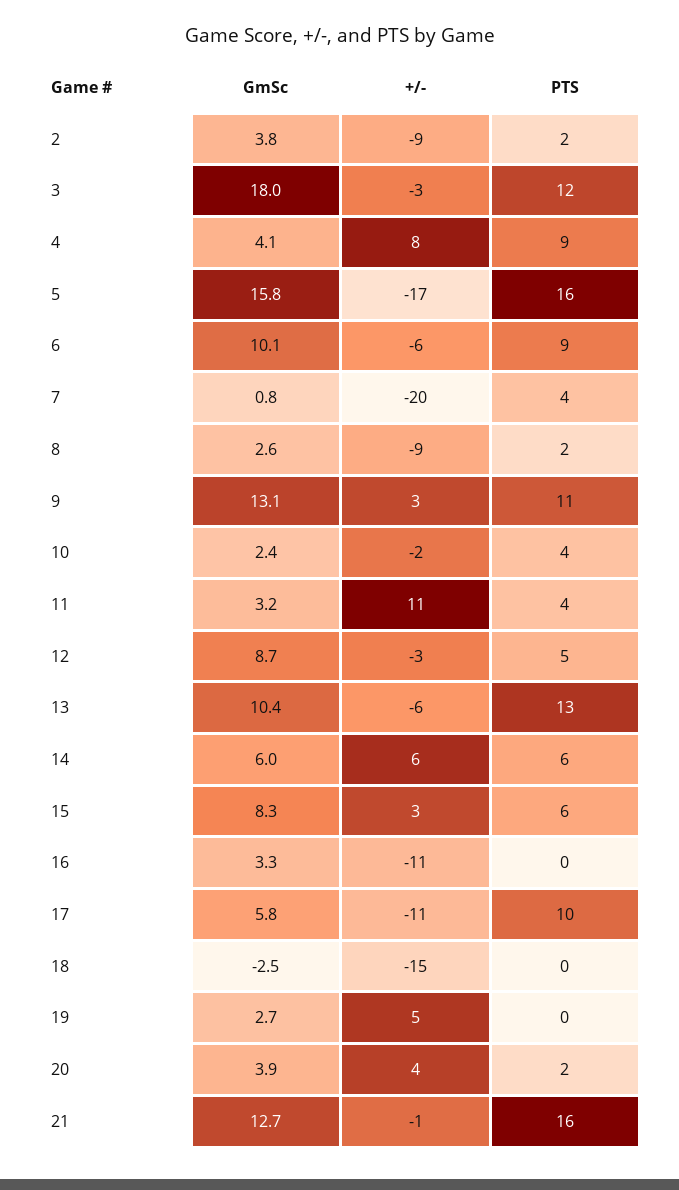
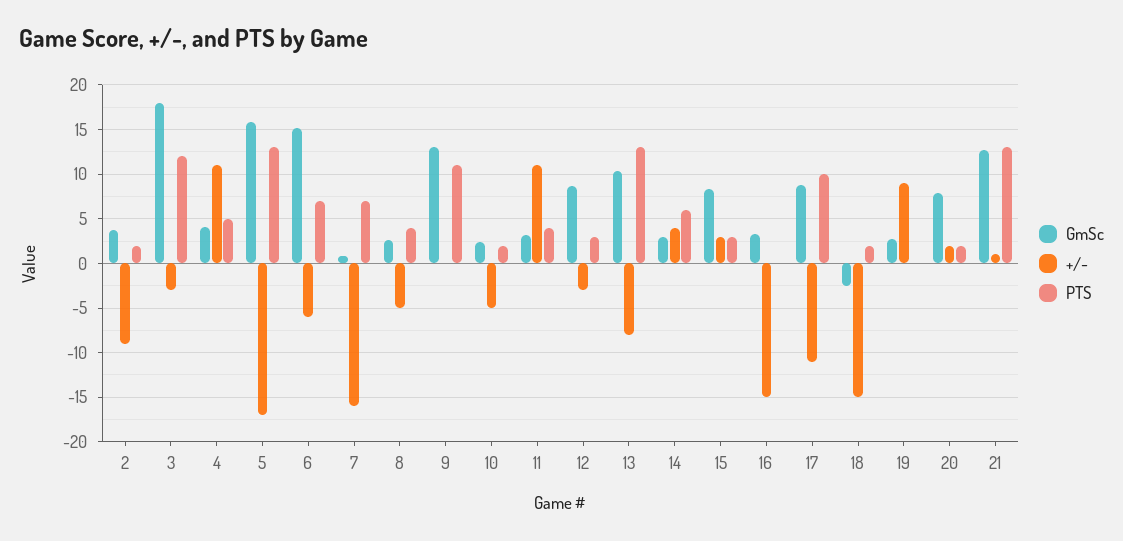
+/-, 4: 8 -> 11
PTS, 4: 9 -> 5
PTS, 5: 16 -> 13
GmSc, 6: 10.1 -> 15
PTS, 6: 9 -> 7
+/-, 7: -20 -> -16
PTS, 7: 4 -> 7
+/-, 8: -9 -> -5
PTS, 8: 2 -> 4
+/-, 9: 3 -> 0
+/-, 10: -2 -> -5
PTS, 10: 4 -> 2
PTS, 12: 5 -> 3
+/-, 13: -6 -> -8
GmSc, 14: 6 -> 3
+/-, 14: 6 -> 4
PTS, 15: 6 -> 3
+/-, 16: -11 -> -15
GmSc, 17: 5.8 -> 9
PTS, 18: 0 -> 2
+/-, 19: 5 -> 9
GmSc, 20: 3.9 -> 8
+/-, 20: 4 -> 2
+/-, 21: -1 -> 1
PTS, 21: 16 -> 13

